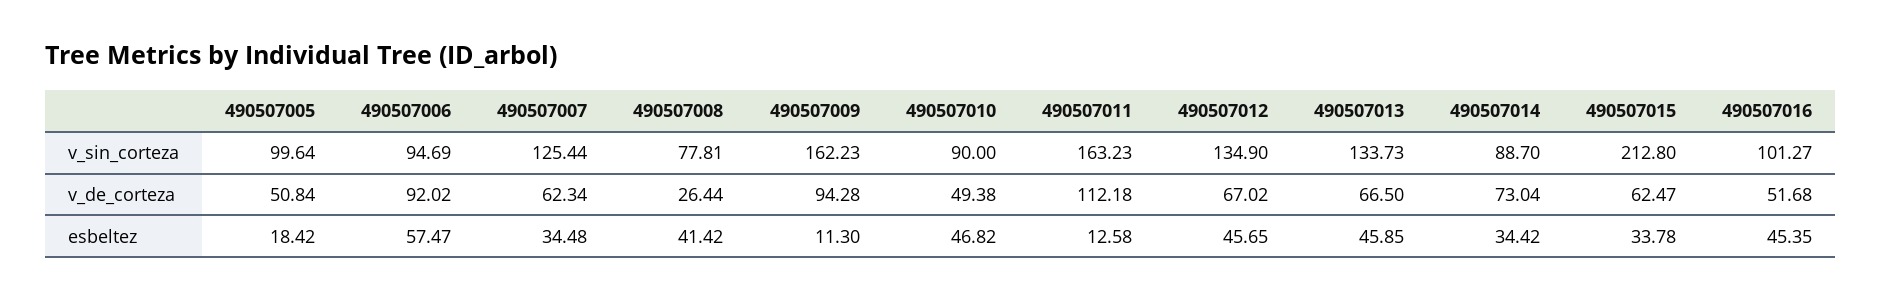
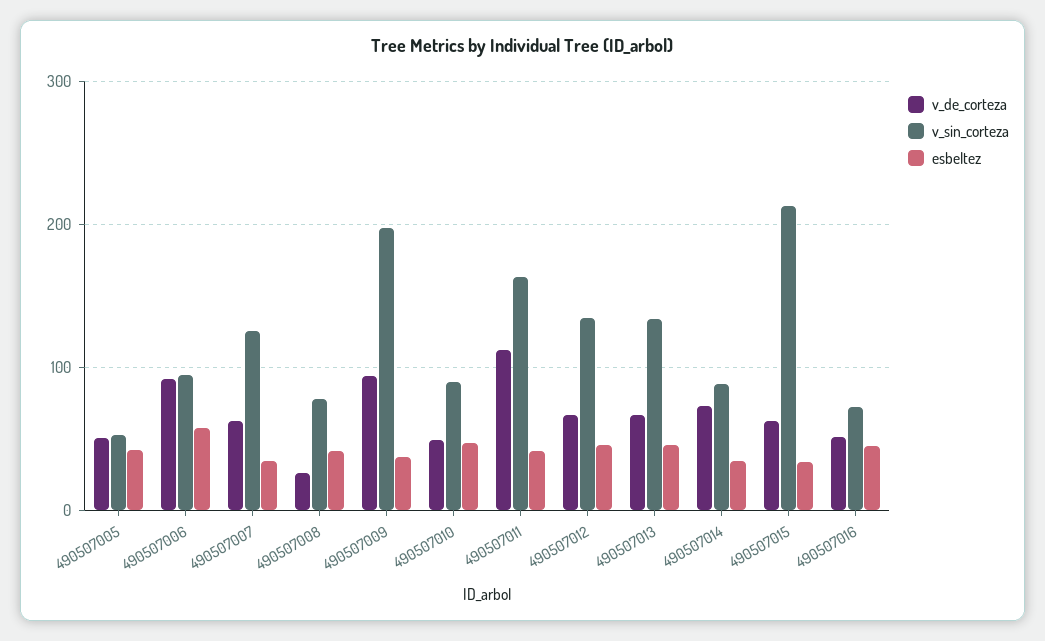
v_sin_corteza, 490507005: 99.64 -> 50
v_sin_corteza, 490507009: 162.23 -> 200
v_sin_corteza, 490507016: 101.27 -> 70
esbeltez, 490507005: 18.42 -> 40
esbeltez, 490507009: 11.3 -> 40
esbeltez, 490507011: 12.58 -> 40

